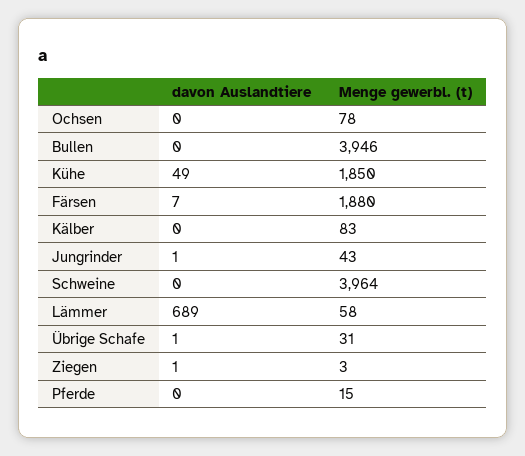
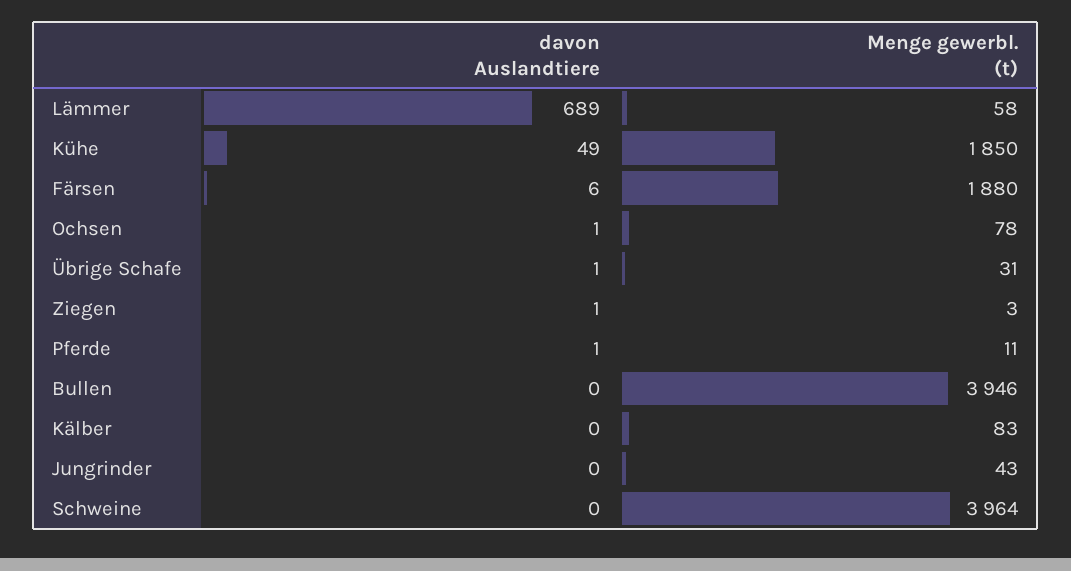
davon Auslandtiere, Ochsen: 0 -> 1
davon Auslandtiere, Färsen: 7 -> 6
davon Auslandtiere, Jungrinder: 1 -> 0
davon Auslandtiere, Pferde: 0 -> 1
Menge gewerbl. (t), Pferde: 15 -> 11

